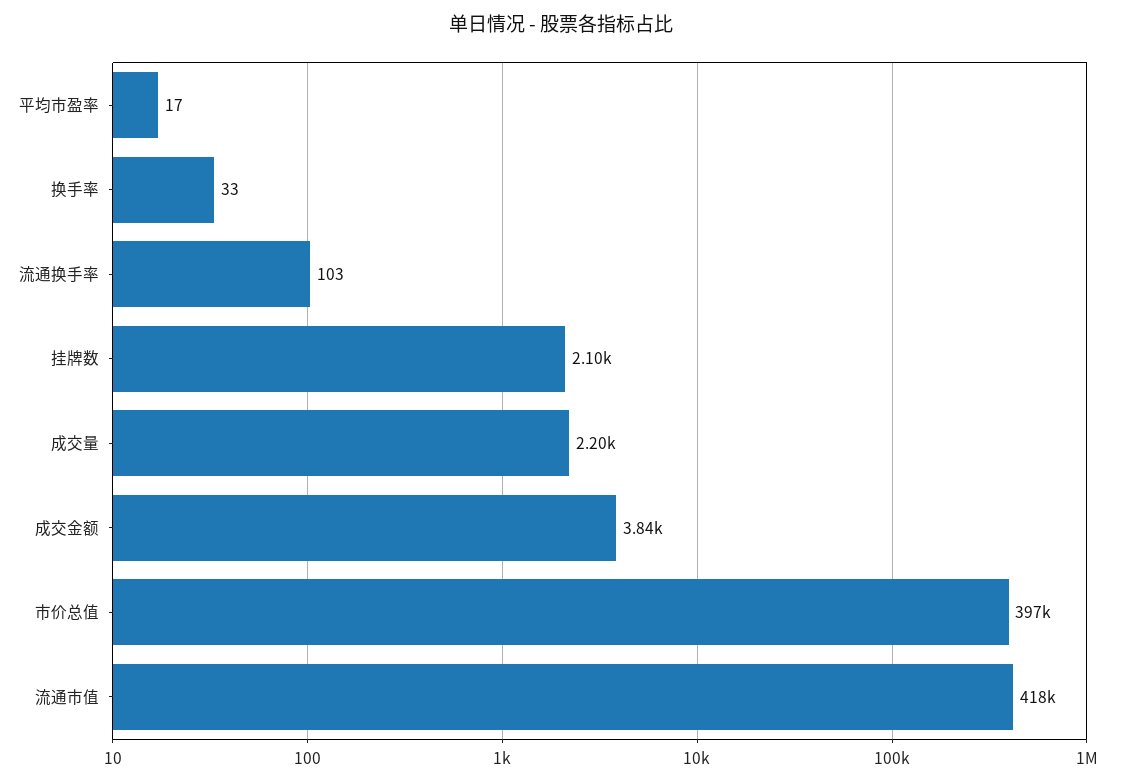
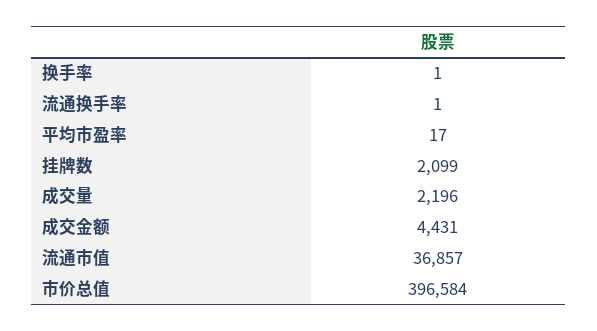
换手率: 33 -> 1
流通换手率: 103 -> 1
成交金额: 3840 -> 4431
流通市值: 418000 -> 36857

